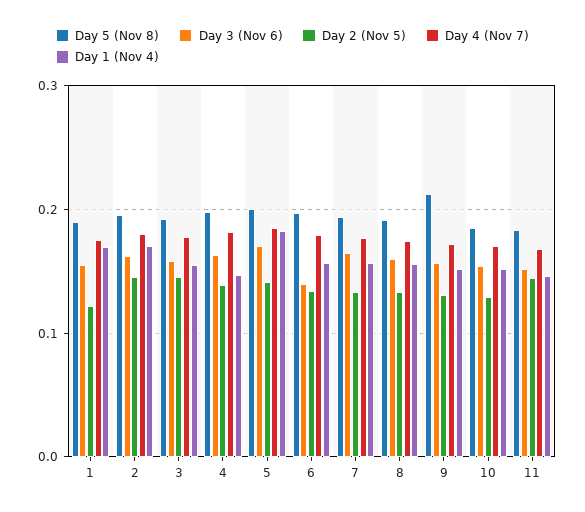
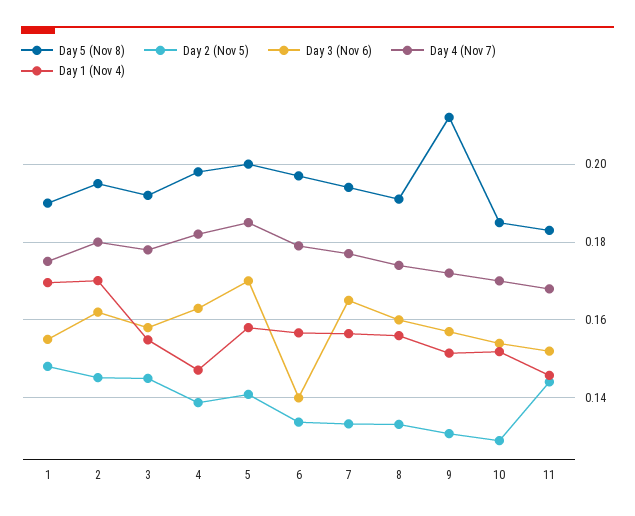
Day 2 (Nov 5), 1: 0.12 -> 0.148
Day 1 (Nov 4), 5: 0.18 -> 0.158

